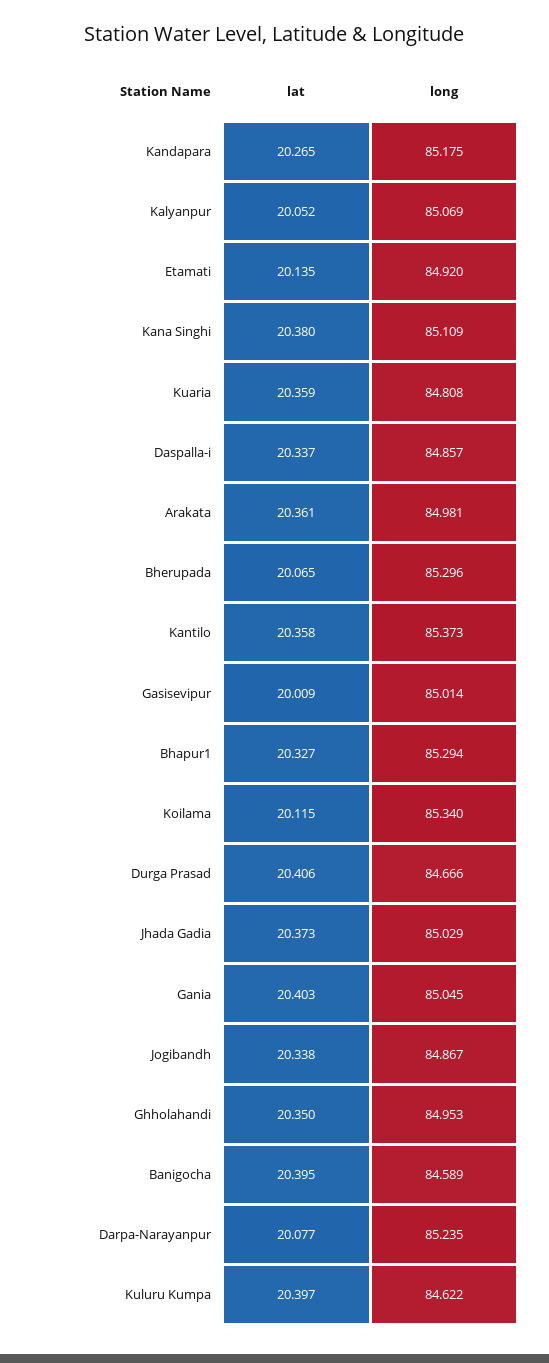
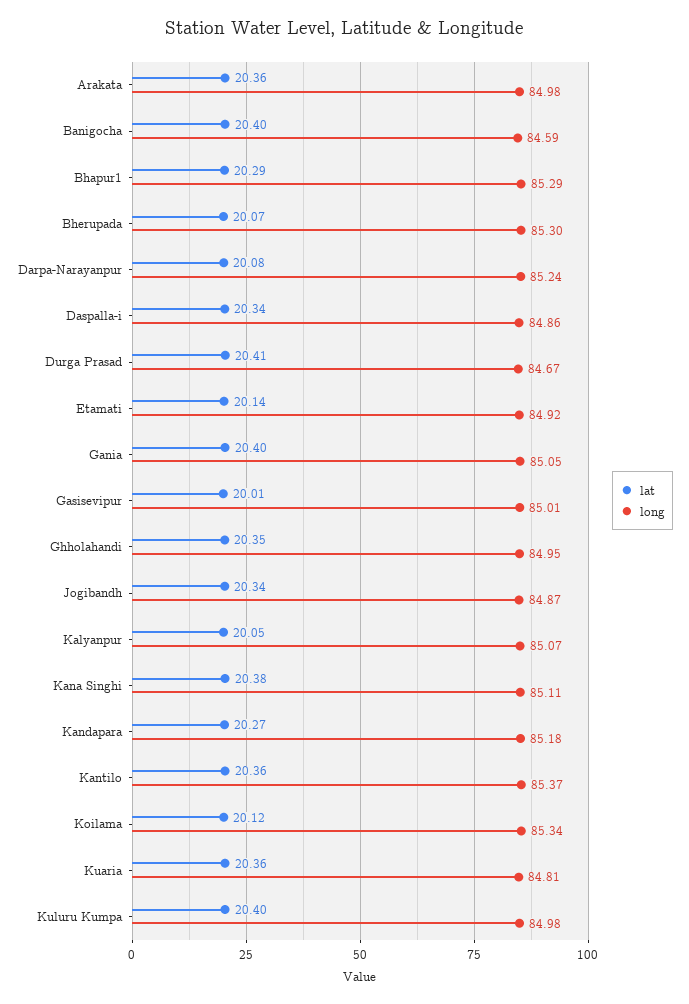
lat, Bhapur1: 20.327 -> 20.29
lat, Jhada Gadia: 20.373 -> none
long, Jhada Gadia: 85.029 -> none
long, Kuluru Kumpa: 84.622 -> 84.98

